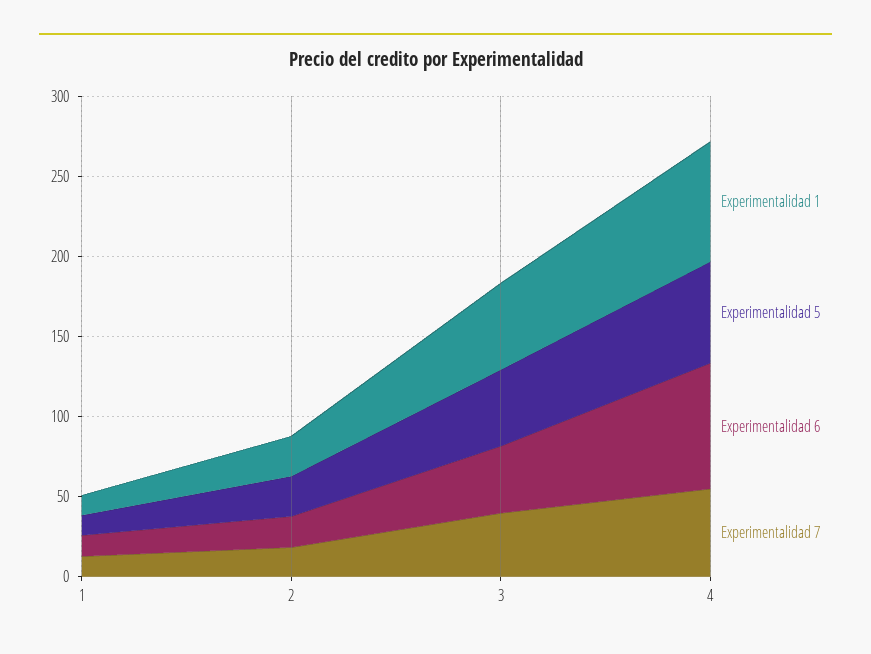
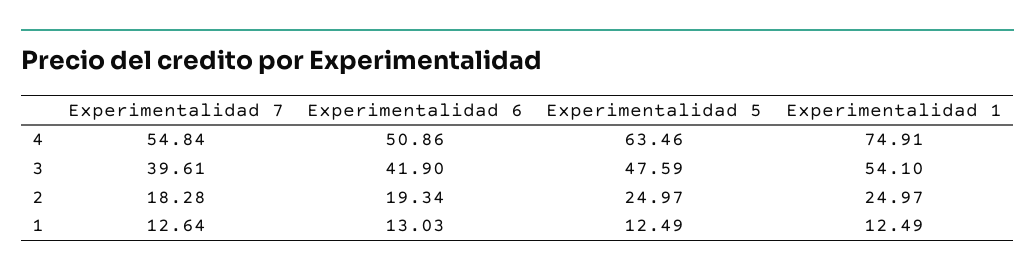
Experimentalidad 6, 4: 80 -> 50.86

